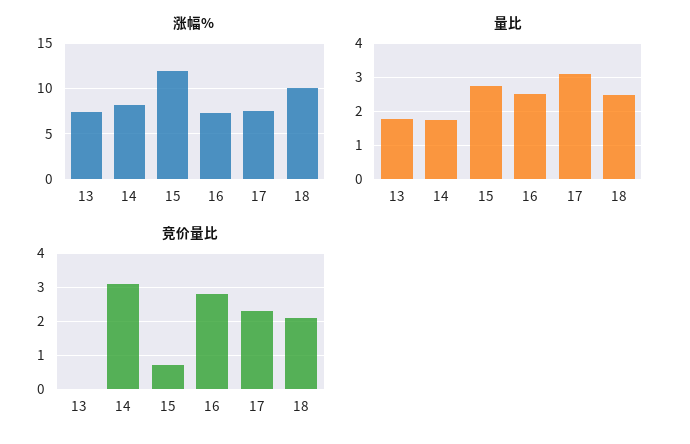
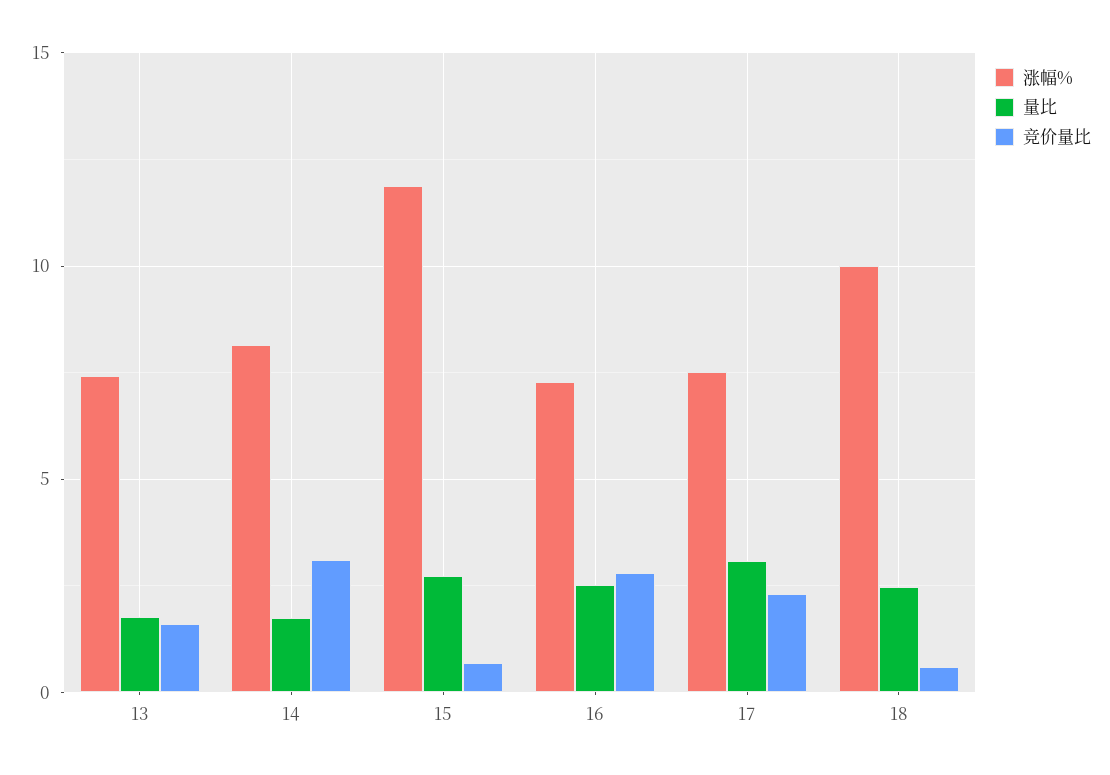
竞价量比, 13: 0 -> 1.5
竞价量比, 18: 2 -> 0.5

